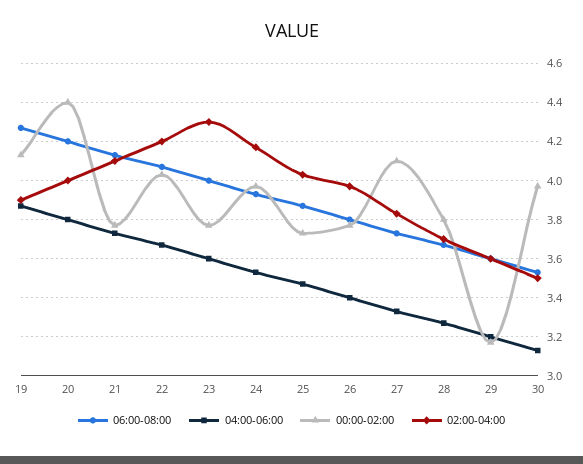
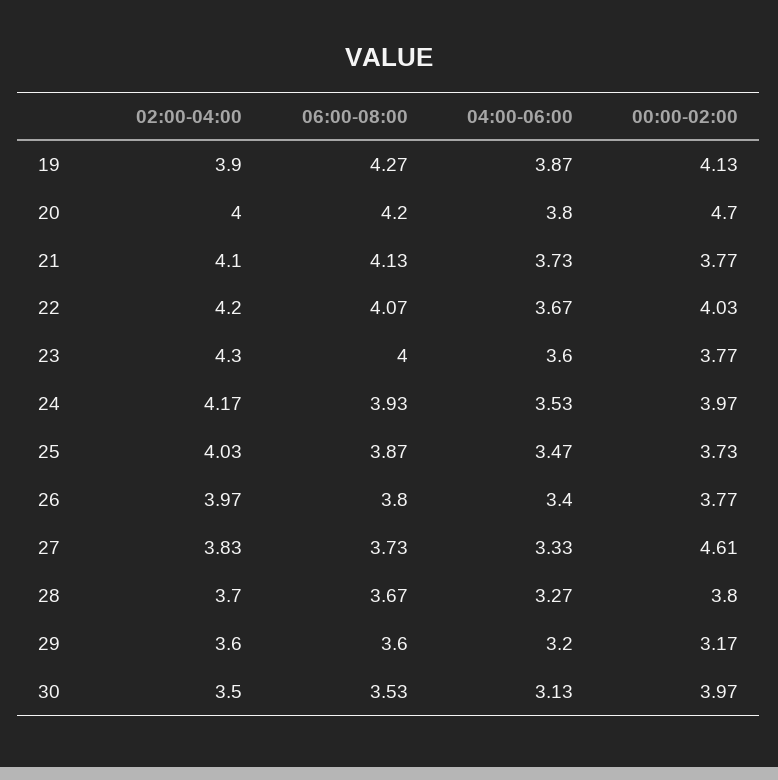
00:00-02:00, 20: 4.4 -> 4.7
00:00-02:00, 27: 4.1 -> 4.61

